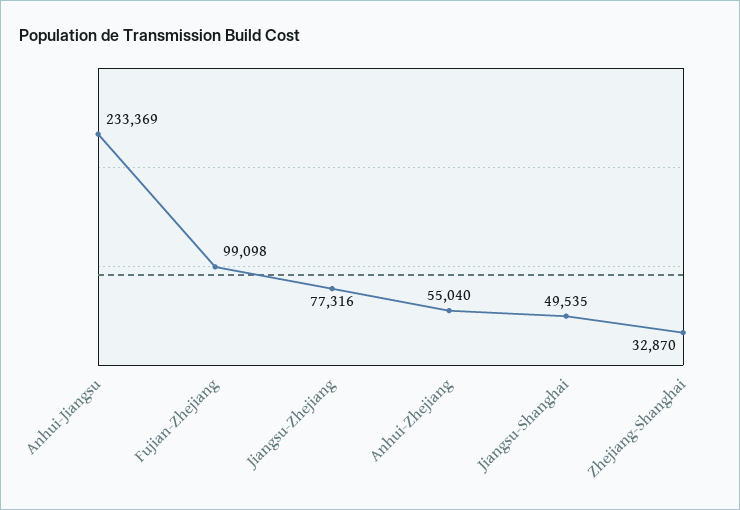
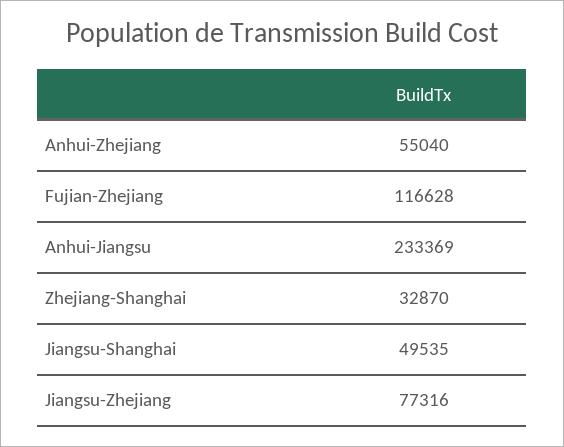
Fujian-Zhejiang: 99098 -> 116628

